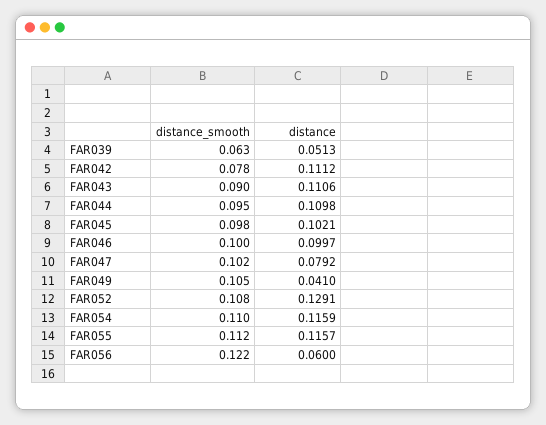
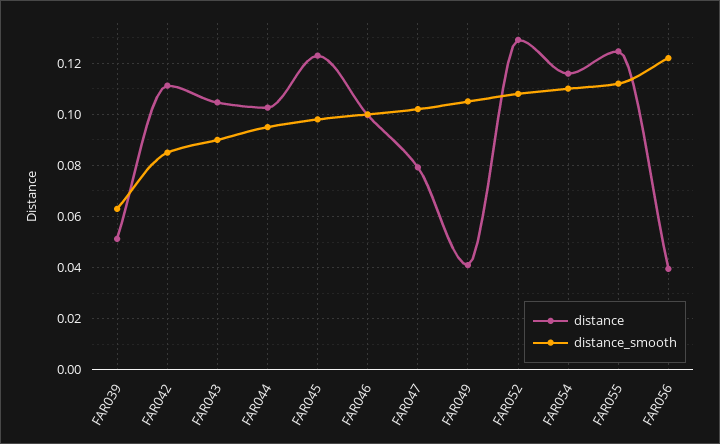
distance_smooth, FAR042: 0.078 -> 0.085
distance, FAR043: 0.1106 -> 0.105
distance, FAR044: 0.1098 -> 0.1025
distance, FAR045: 0.1021 -> 0.1225
distance, FAR055: 0.1157 -> 0.125
distance, FAR056: 0.06 -> 0.04

